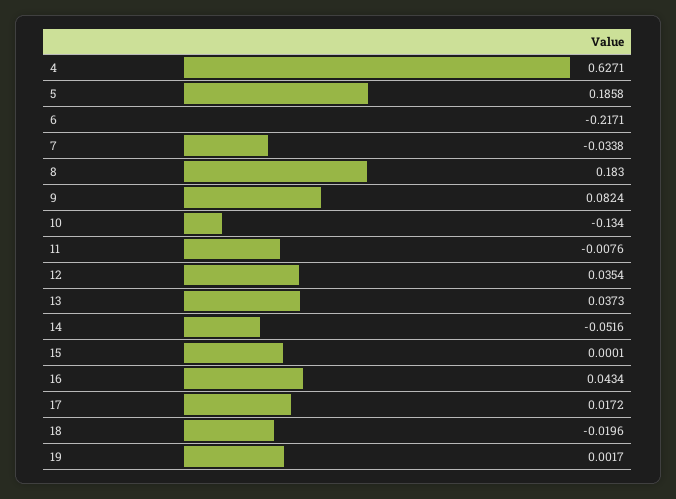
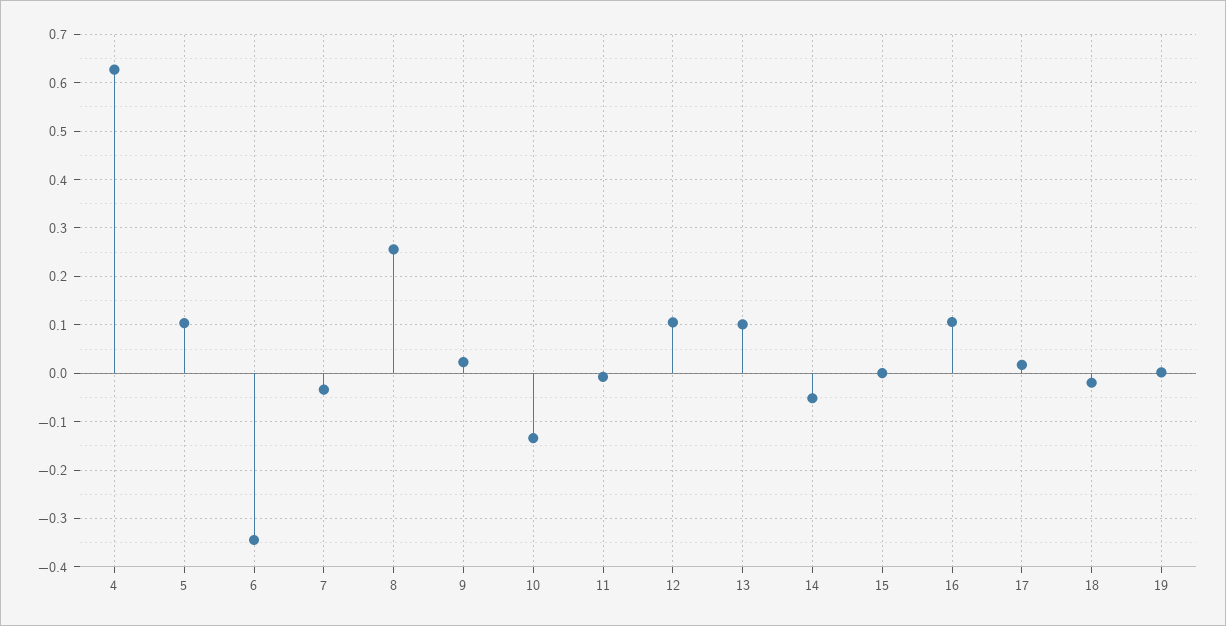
5: 0.1858 -> 0.1
6: -0.2171 -> -0.34
8: 0.183 -> 0.26
9: 0.0824 -> 0.02
12: 0.0354 -> 0.1
13: 0.0373 -> 0.1
16: 0.0434 -> 0.1

